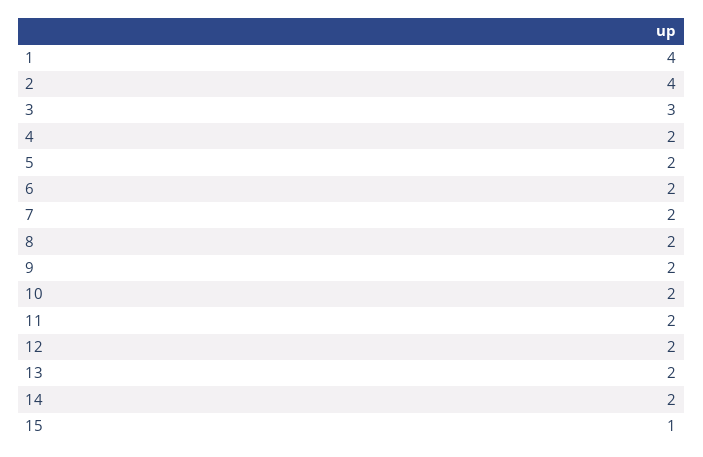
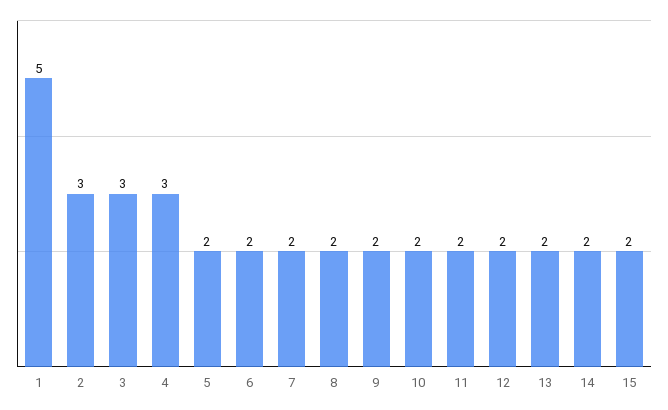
1: 4 -> 5
2: 4 -> 3
4: 2 -> 3
15: 1 -> 2

